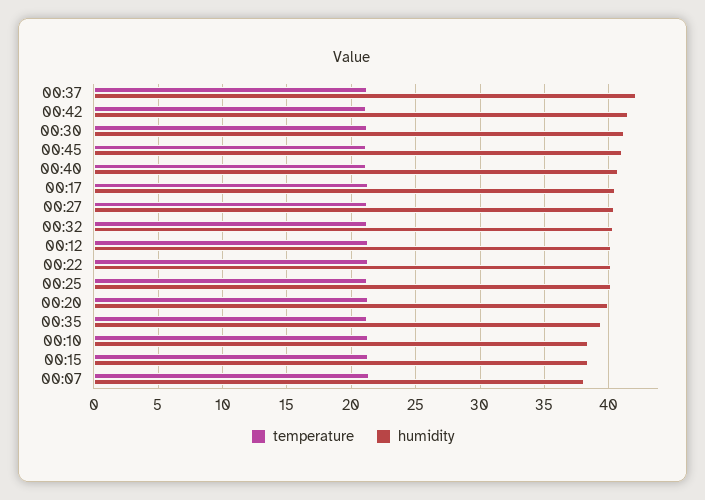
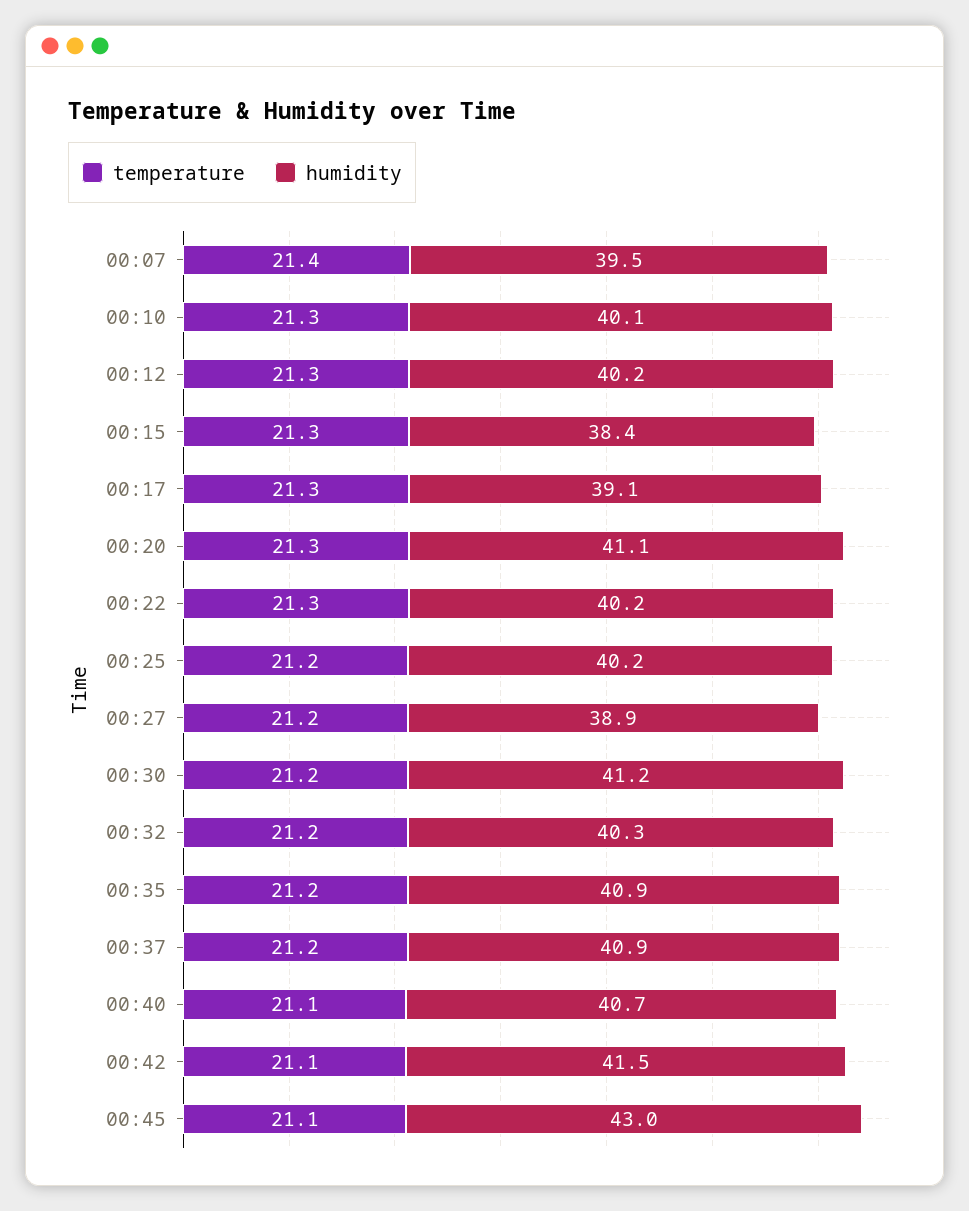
humidity, 00:37: 42 -> 40.9
humidity, 00:45: 41 -> 43
humidity, 00:17: 40.5 -> 39.1
humidity, 00:27: 40.5 -> 38.9
humidity, 00:20: 40 -> 41.1
humidity, 00:35: 39.5 -> 40.9
humidity, 00:10: 38.5 -> 40.1
humidity, 00:07: 38 -> 39.5

